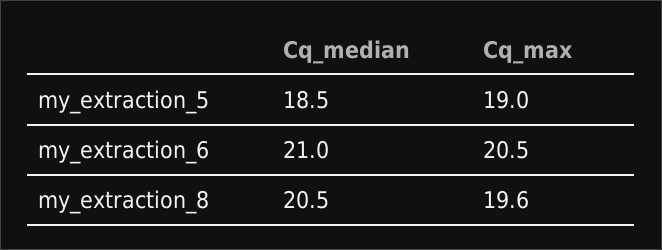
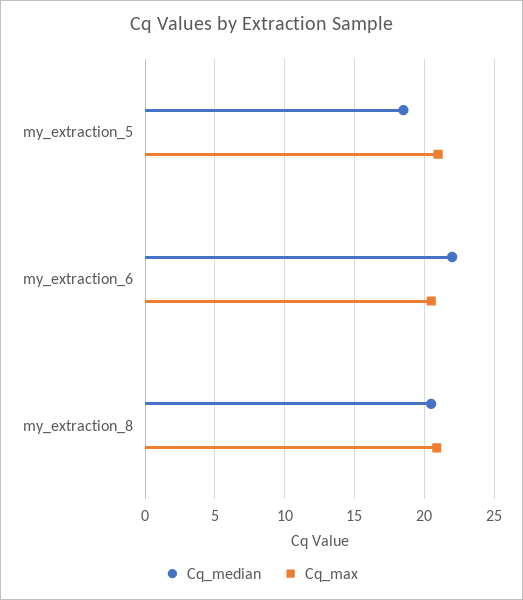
Cq_max, my_extraction_5: 19 -> 21
Cq_median, my_extraction_6: 21 -> 22
Cq_max, my_extraction_8: 19.6 -> 21

